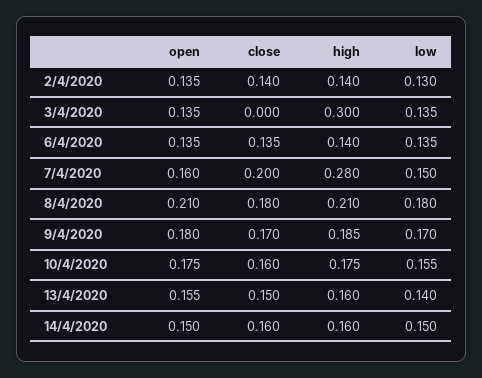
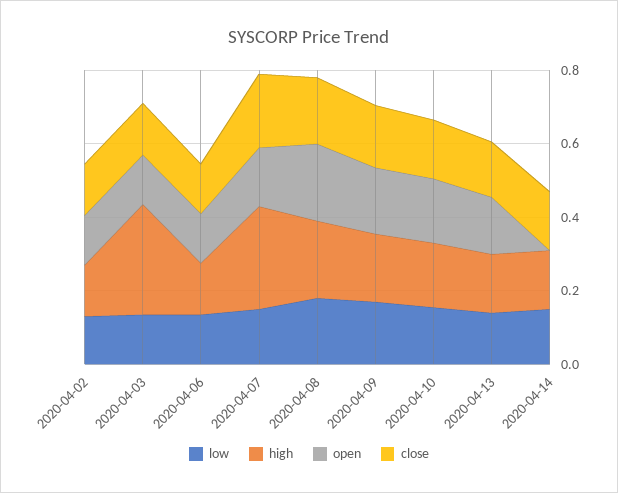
close, 3/4/2020: 0 -> 0.15
open, 14/4/2020: 0.15 -> 0

